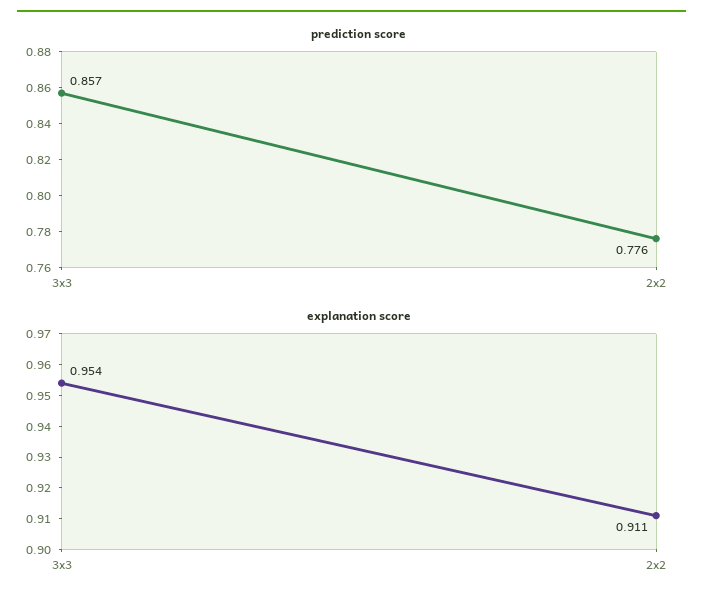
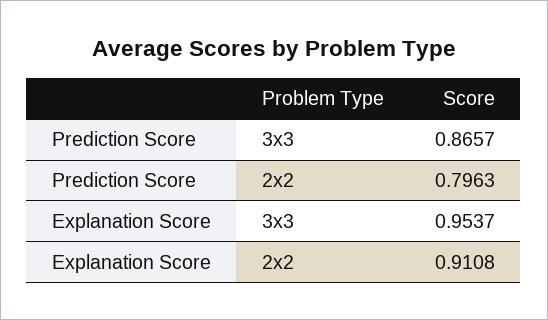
prediction score, 3x3: 0.857 -> 0.8657
prediction score, 2x2: 0.776 -> 0.7963

